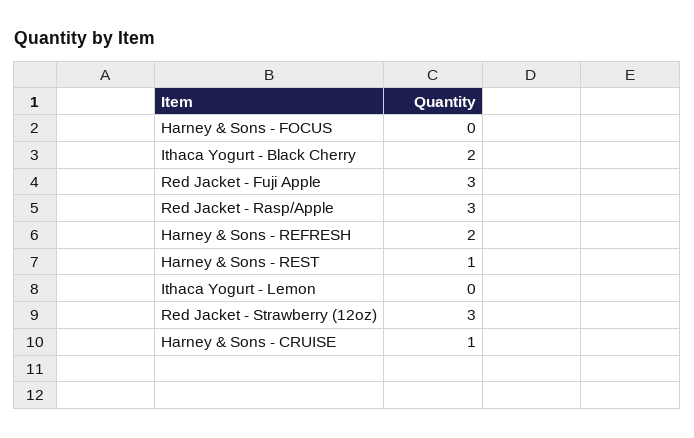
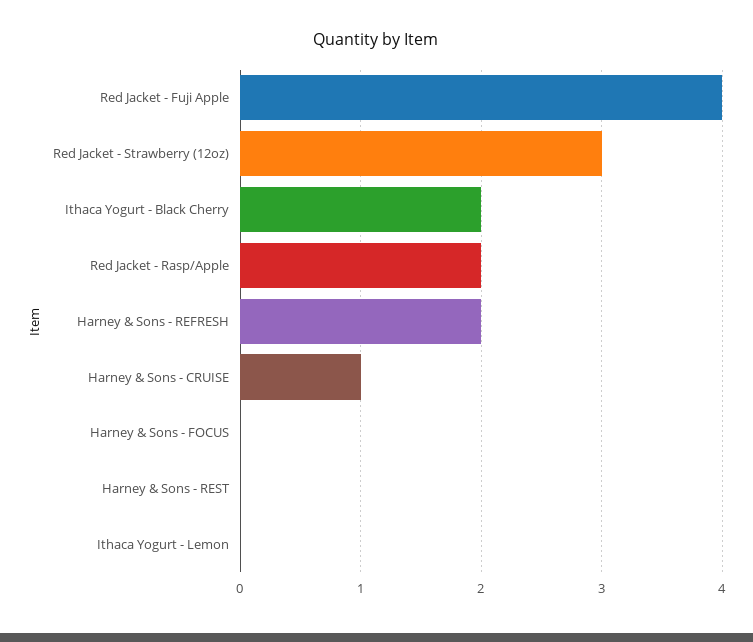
Red Jacket - Fuji Apple: 3 -> 4
Red Jacket - Rasp/Apple: 3 -> 2
Harney & Sons - REST: 1 -> 0

